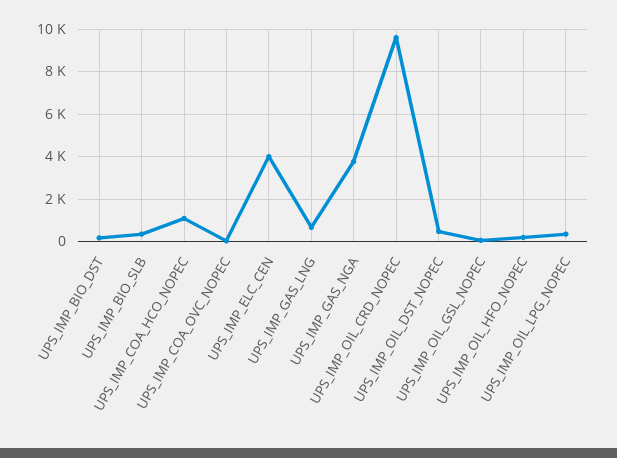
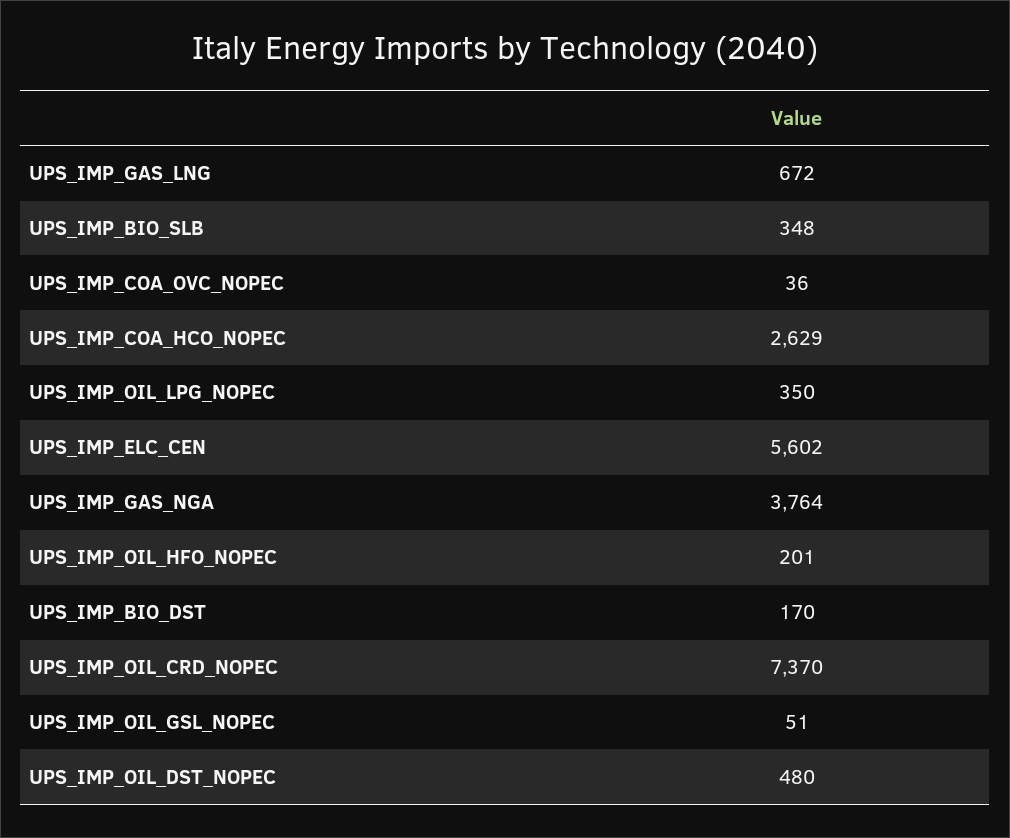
UPS_IMP_COA_HCO_NOPEC: 1000 -> 2629
UPS_IMP_ELC_CEN: 4000 -> 5602
UPS_IMP_OIL_CRD_NOPEC: 9500 -> 7370

